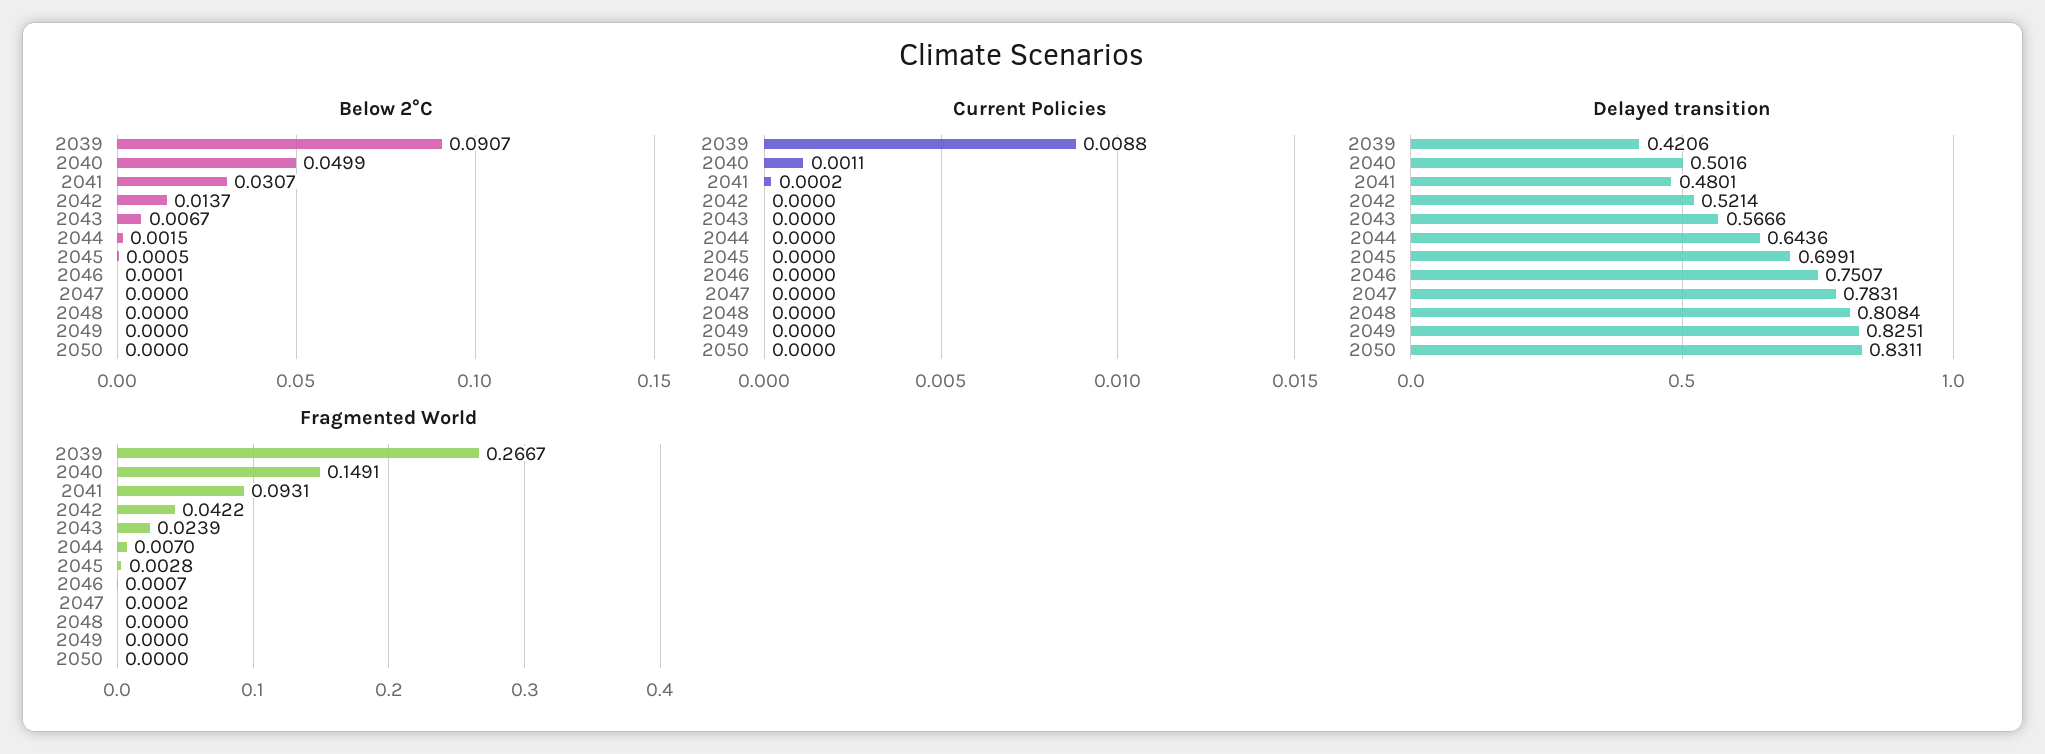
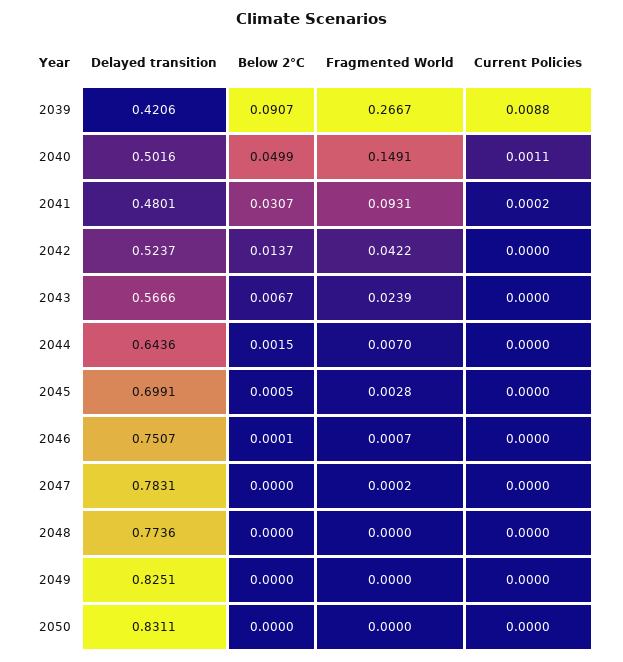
Delayed transition, 2042: 0.5214 -> 0.5237
Delayed transition, 2048: 0.8084 -> 0.7736

